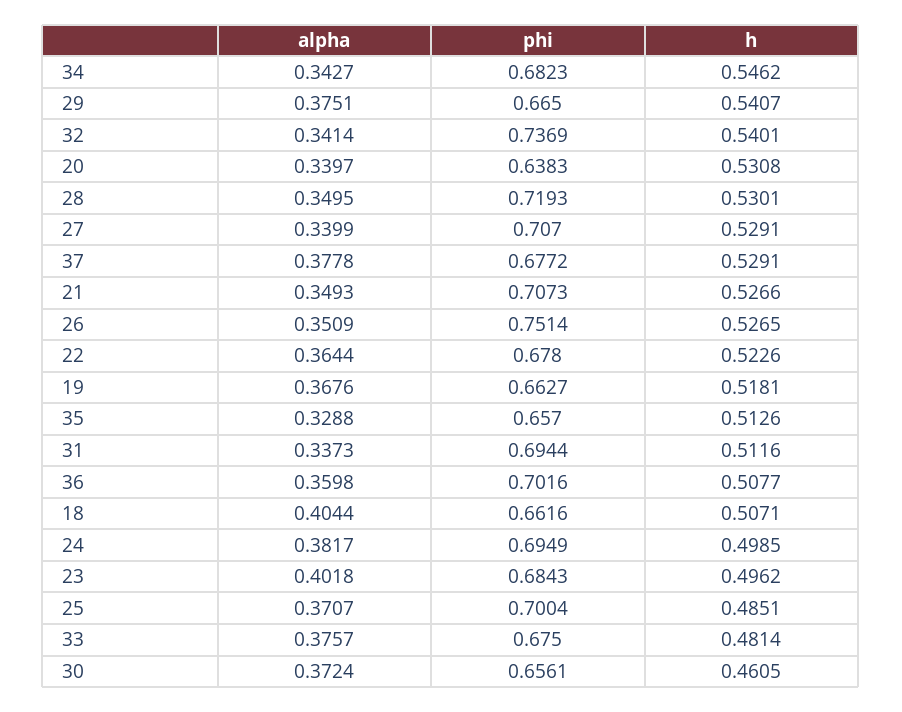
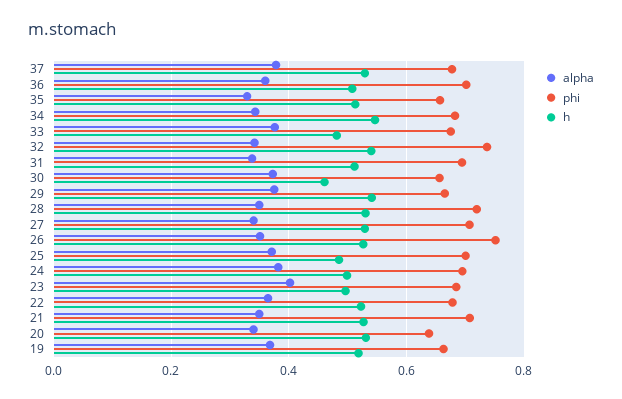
alpha, 18: 0.4044 -> none
phi, 18: 0.6616 -> none
h, 18: 0.5071 -> none

